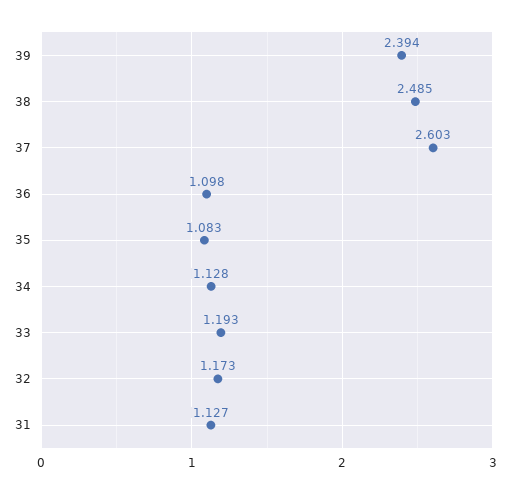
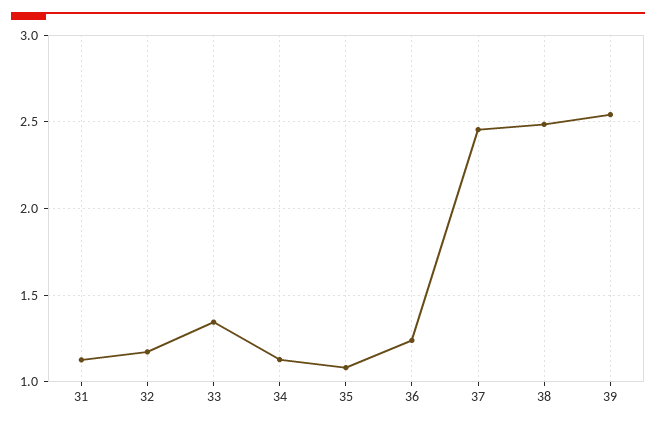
39: 2.394 -> 2.55
37: 2.603 -> 2.45
36: 1.098 -> 1.25
33: 1.193 -> 1.35

